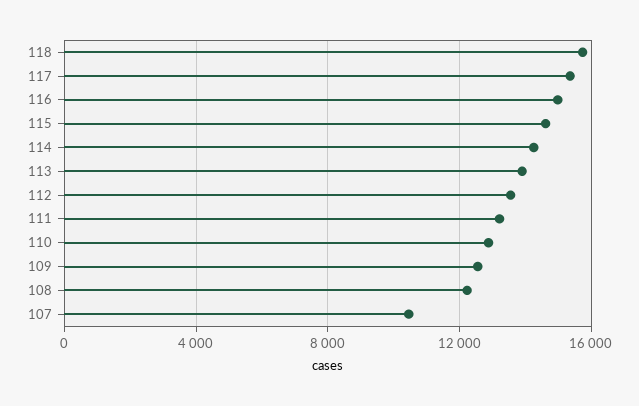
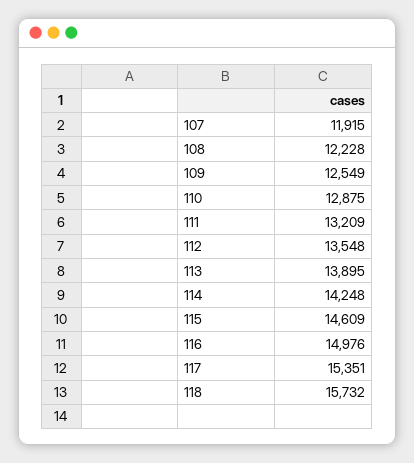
107: 10500 -> 11915

